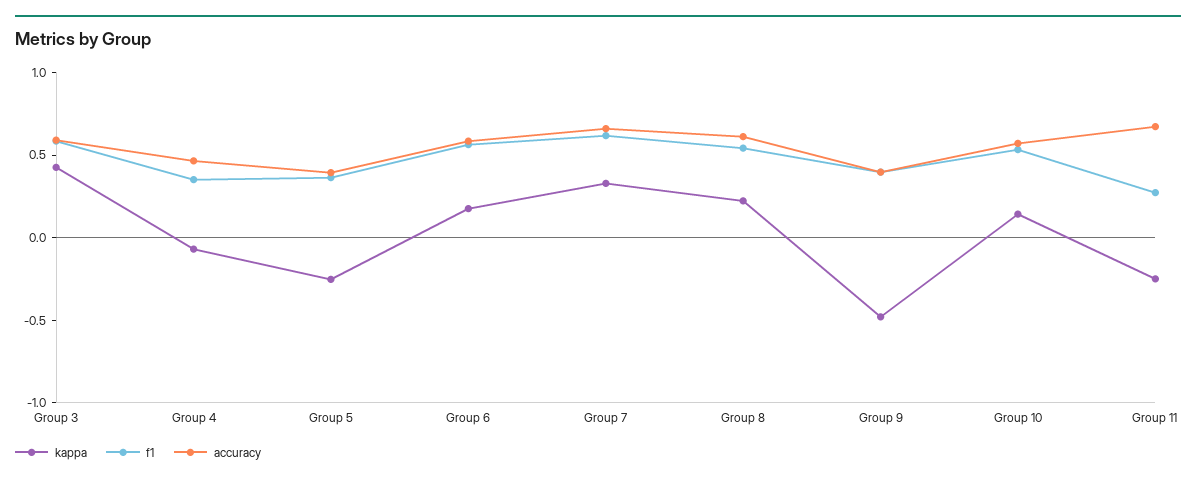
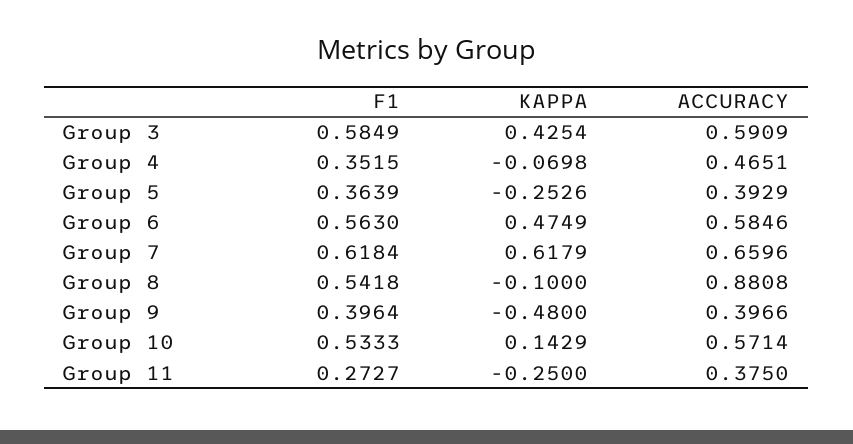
kappa, Group 6: 0.2 -> 0.4749
kappa, Group 7: 0.3 -> 0.6179
kappa, Group 8: 0.2 -> -0.1
accuracy, Group 8: 0.6 -> 0.8808
accuracy, Group 11: 0.7 -> 0.375

